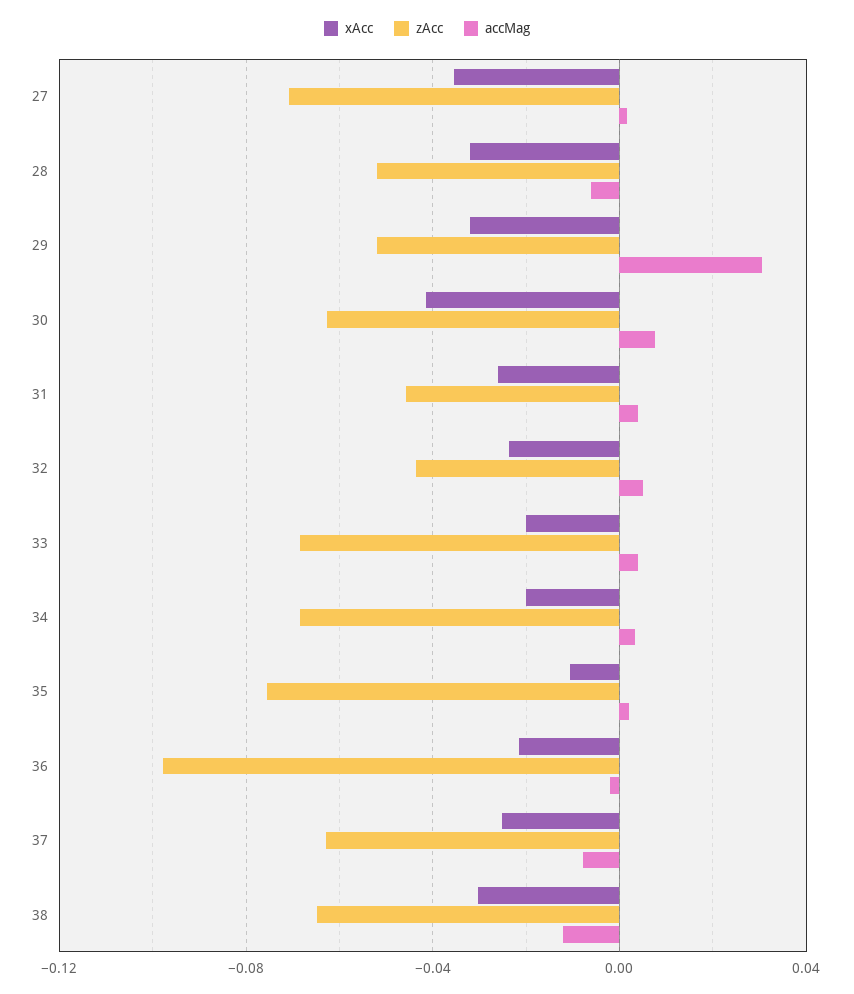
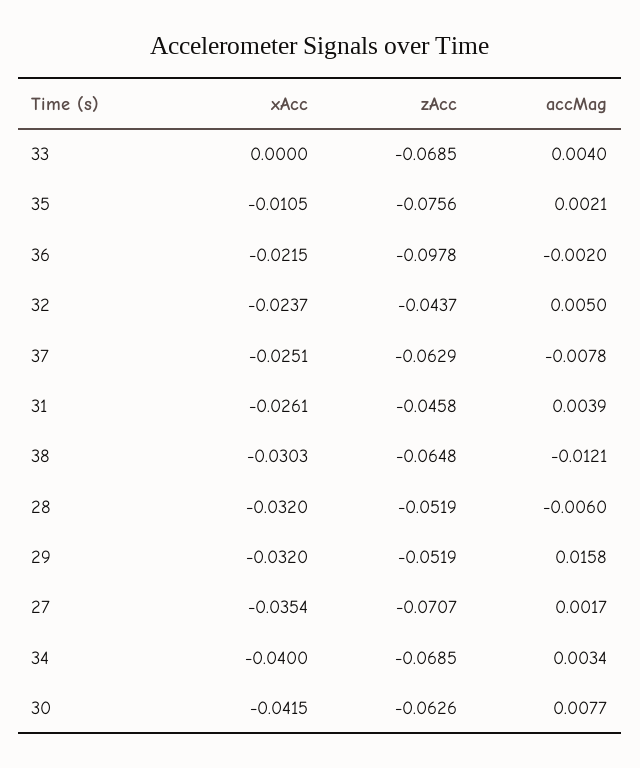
accMag, 29: 0.03 -> 0.0158
xAcc, 33: -0.02 -> 0
xAcc, 34: -0.02 -> -0.04

